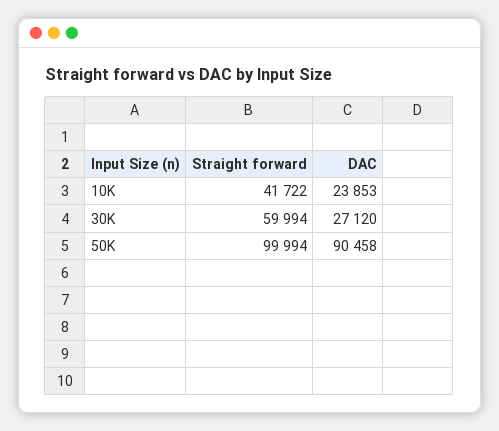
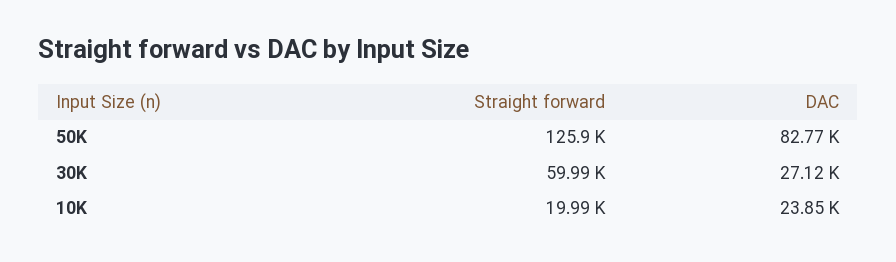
Straight forward, 10K: 41722 -> 19990
Straight forward, 50K: 99994 -> 125900
DAC, 50K: 90458 -> 82770

